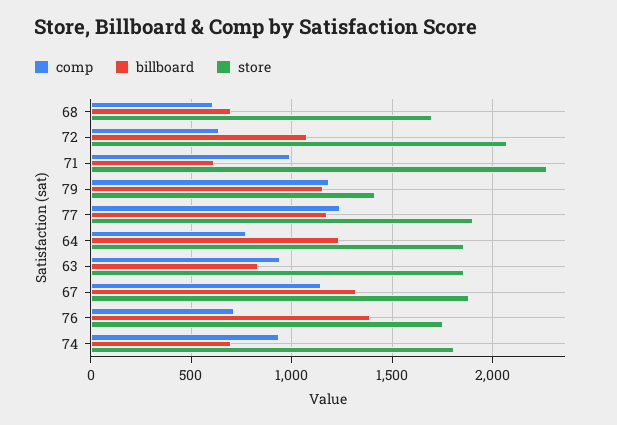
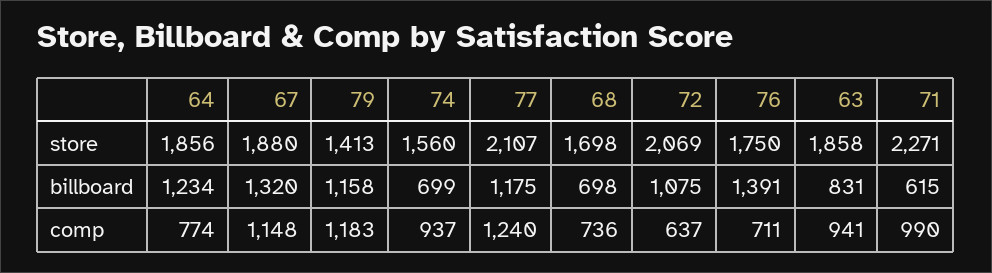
comp, 68: 600 -> 736
store, 77: 1900 -> 2107
store, 74: 1800 -> 1560

